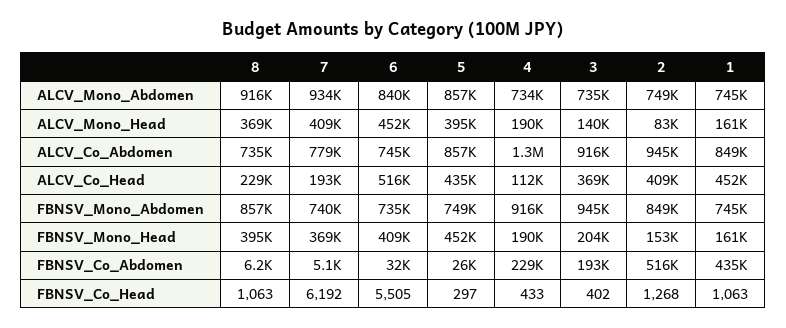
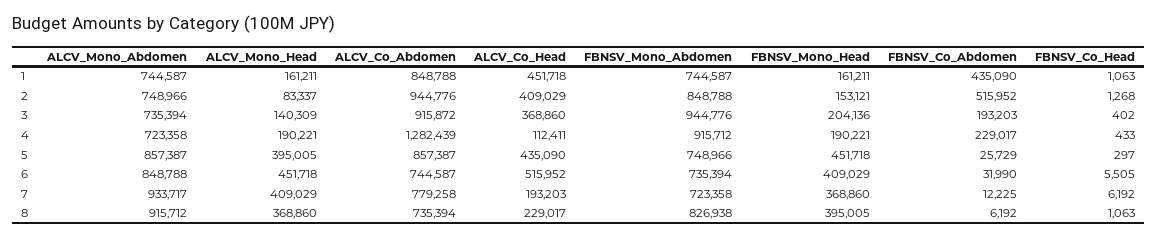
6, ALCV_Mono_Abdomen: 840000 -> 848788
4, ALCV_Mono_Abdomen: 734000 -> 723358
8, FBNSV_Mono_Abdomen: 857000 -> 826938
7, FBNSV_Mono_Abdomen: 740000 -> 723358
7, FBNSV_Co_Abdomen: 5100 -> 12225

